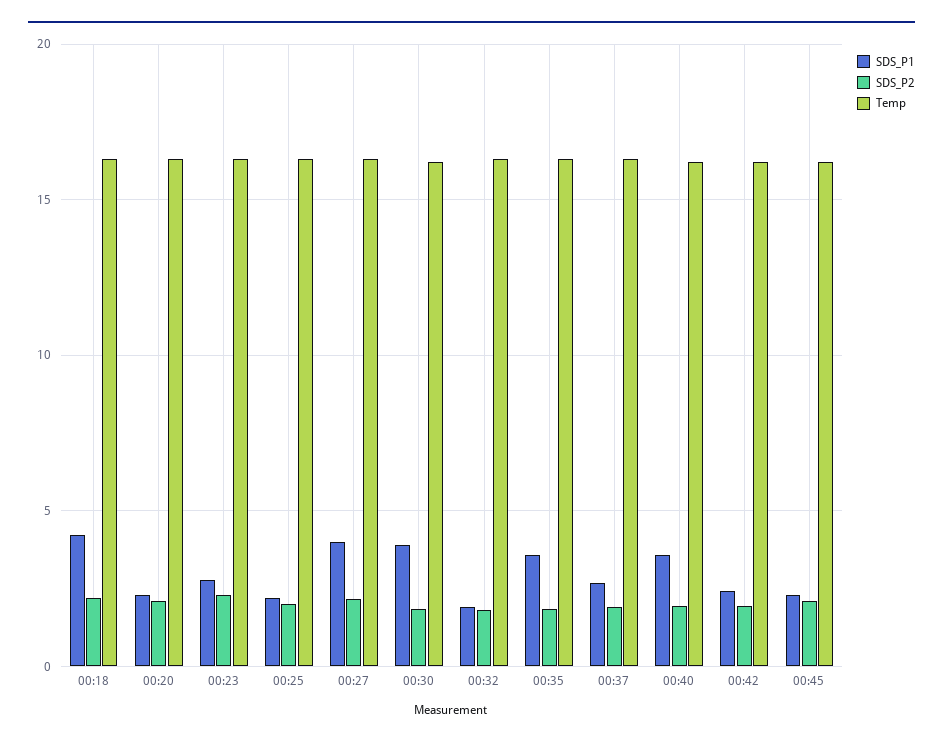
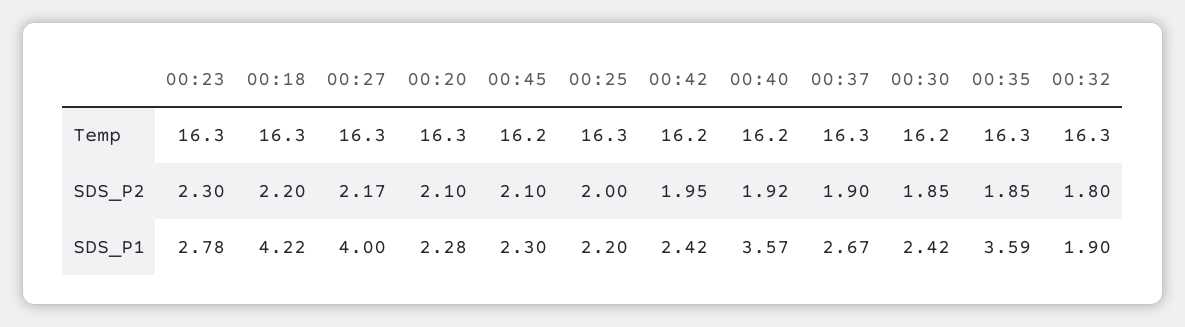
SDS_P1, 00:30: 4 -> 2.42

